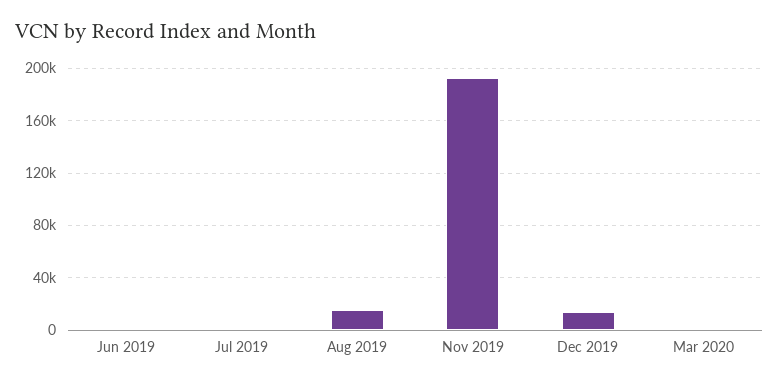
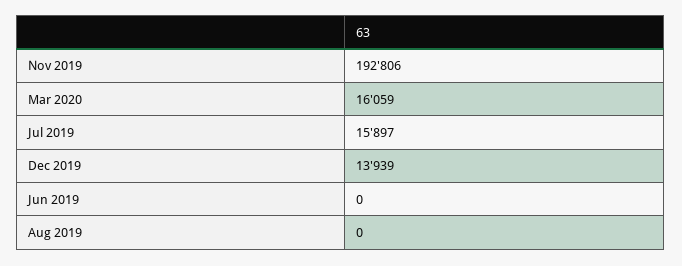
Jul 2019: 0 -> 15897
Aug 2019: 15000 -> 0
Mar 2020: 0 -> 16059

